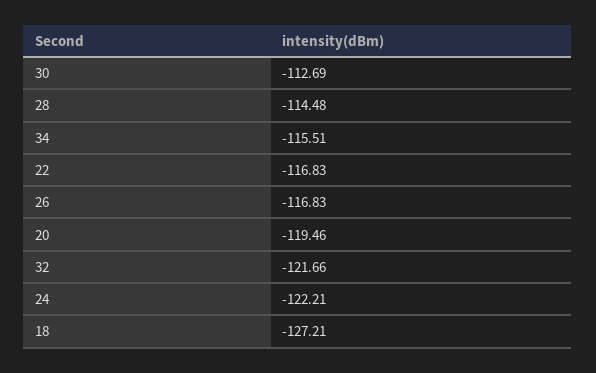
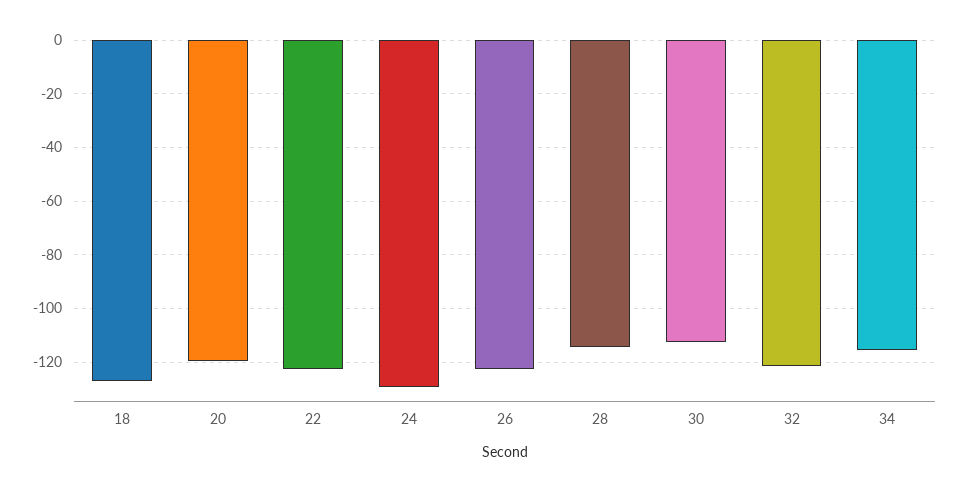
22: -116.83 -> -122.5
26: -116.83 -> -122.5
24: -122.21 -> -130

